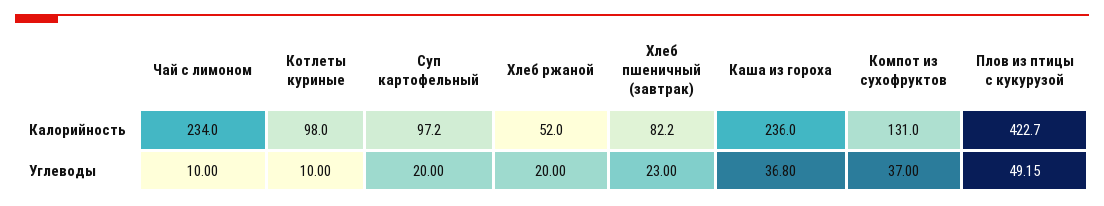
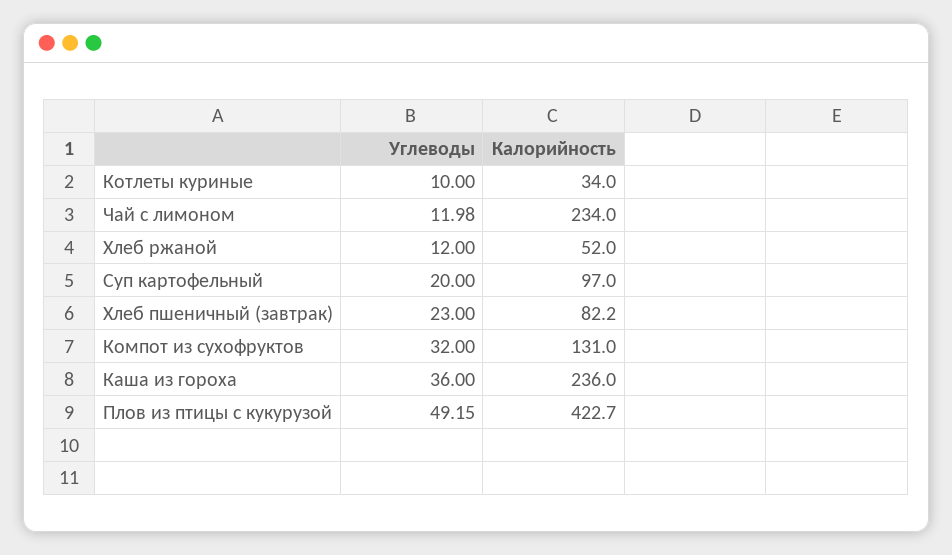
Котлеты куриные, Калорийность: 98 -> 34
Суп картофельный, Калорийность: 97.2 -> 97
Чай с лимоном, Углеводы: 10 -> 11.98
Хлеб ржаной, Углеводы: 20 -> 12
Каша из гороха, Углеводы: 36.8 -> 36
Компот из сухофруктов, Углеводы: 37 -> 32

